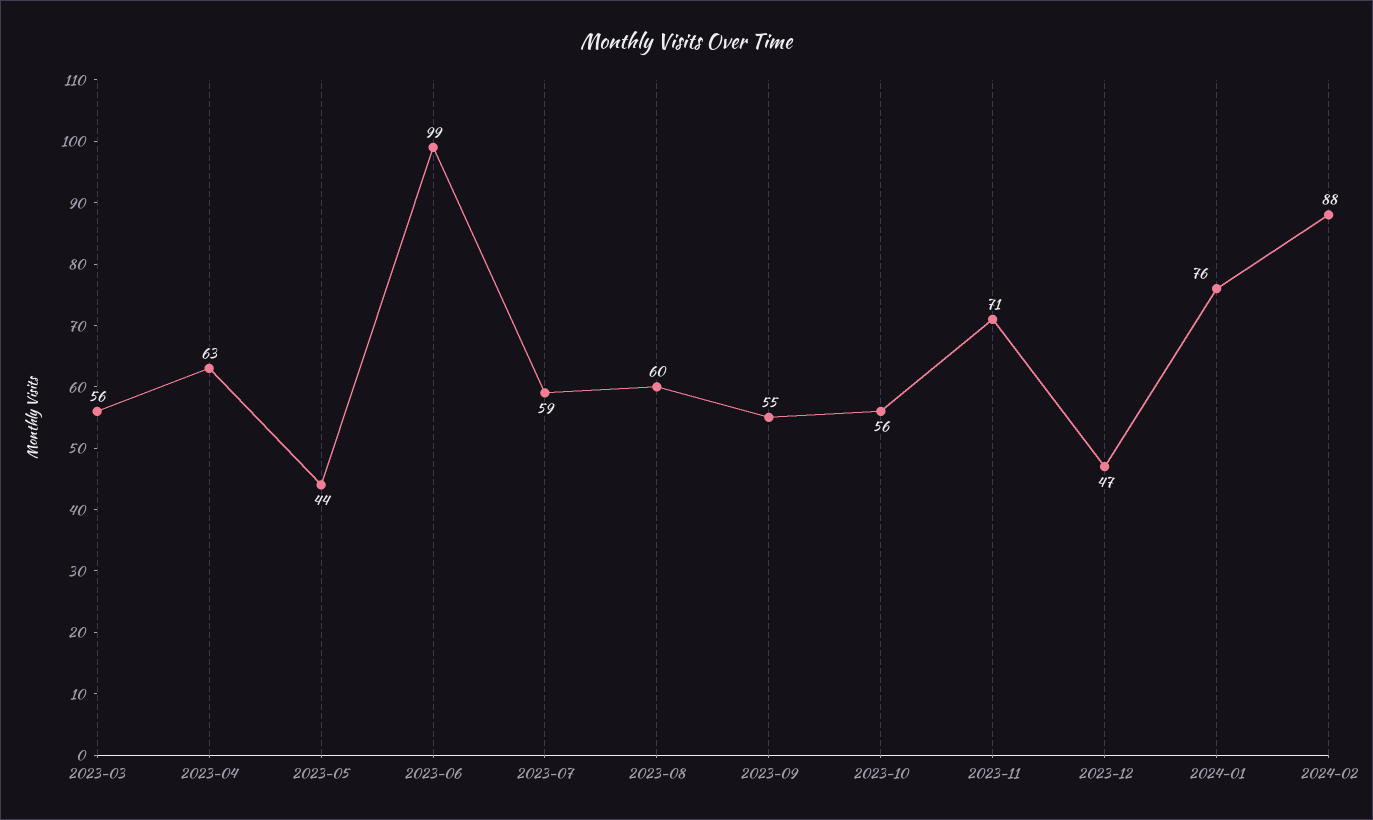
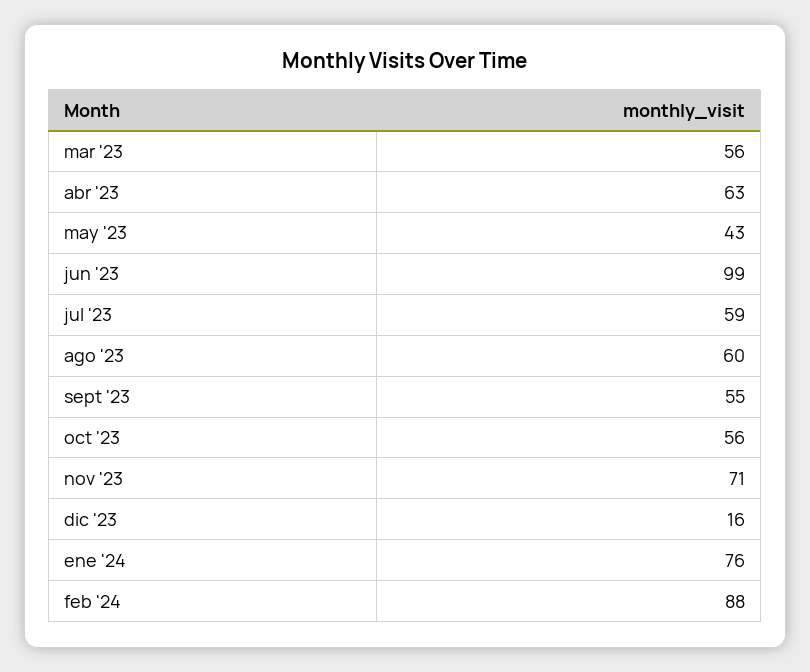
2023-05: 44 -> 43
2023-12: 47 -> 16

